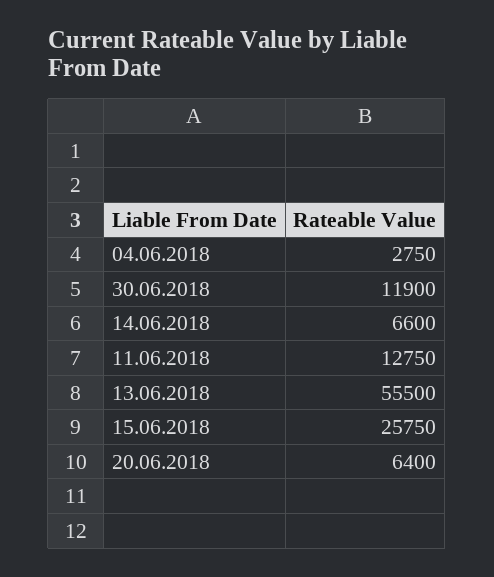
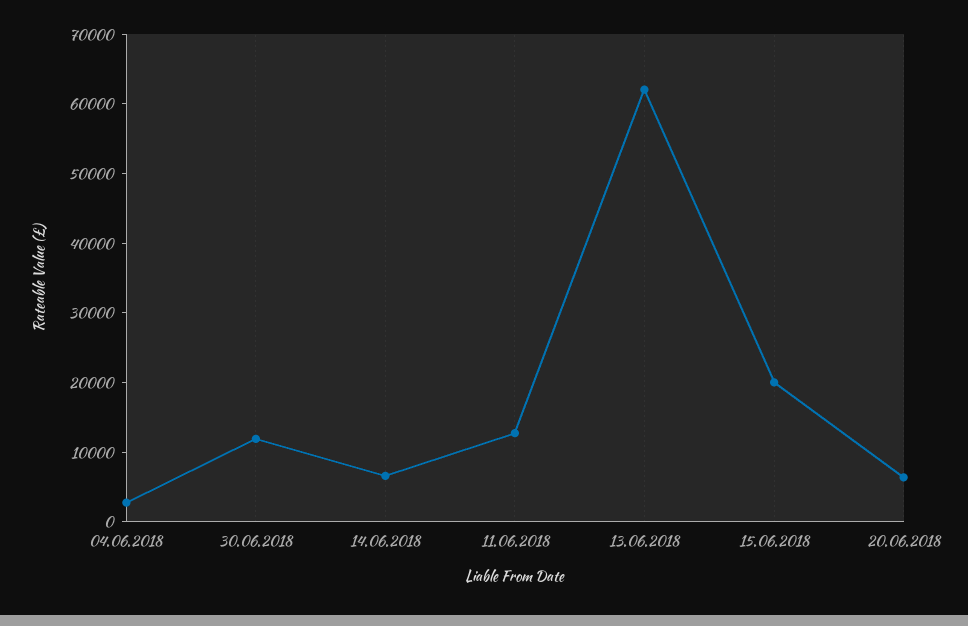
13.06.2018: 55500 -> 62000
15.06.2018: 25750 -> 20000

